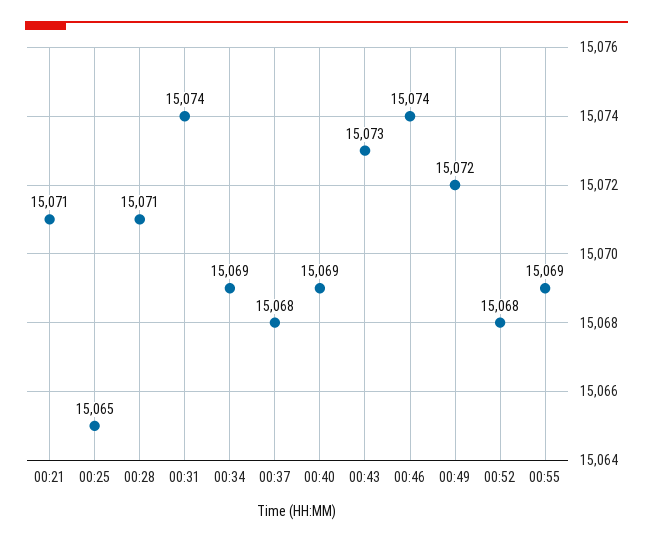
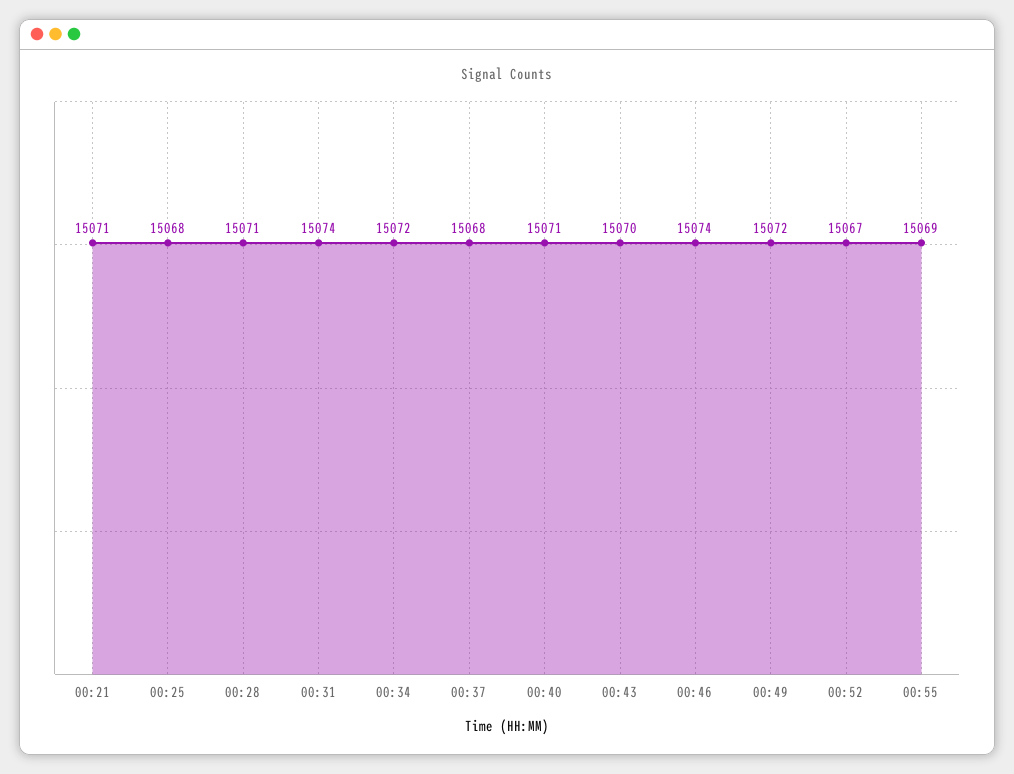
00:25: 15065 -> 15068
00:34: 15069 -> 15072
00:40: 15069 -> 15071
00:43: 15073 -> 15070
00:52: 15068 -> 15067

